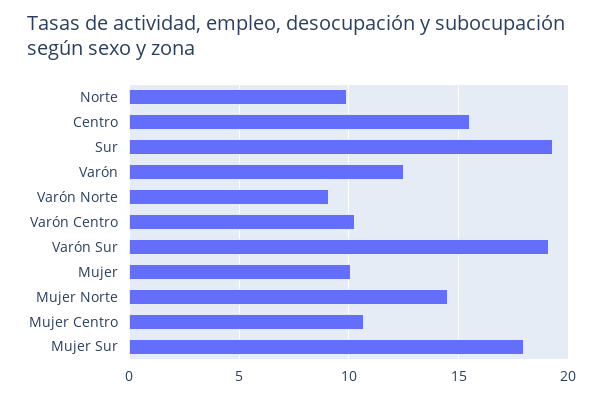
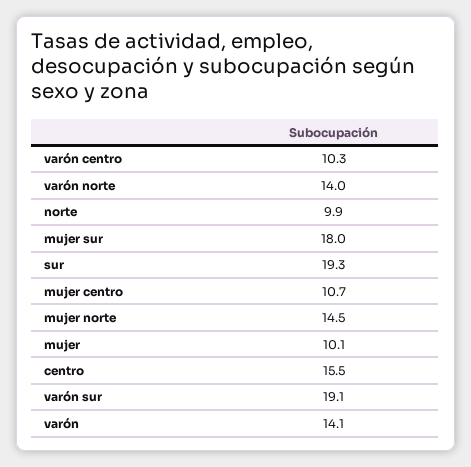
Varón: 12.5 -> 14.1
Varón Norte: 9 -> 14

